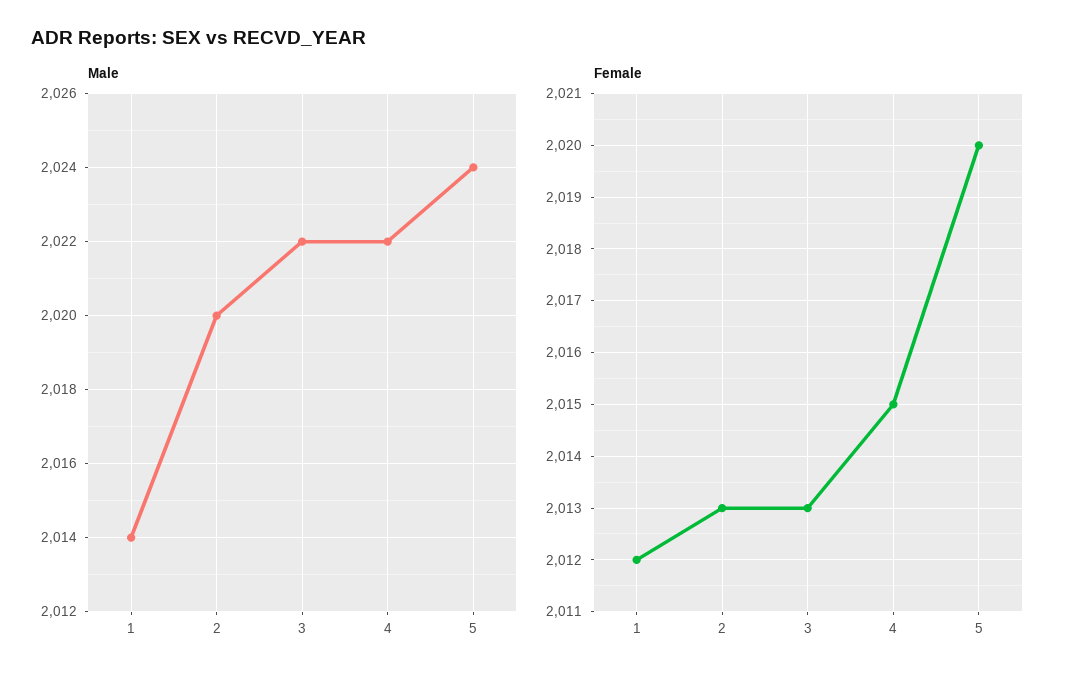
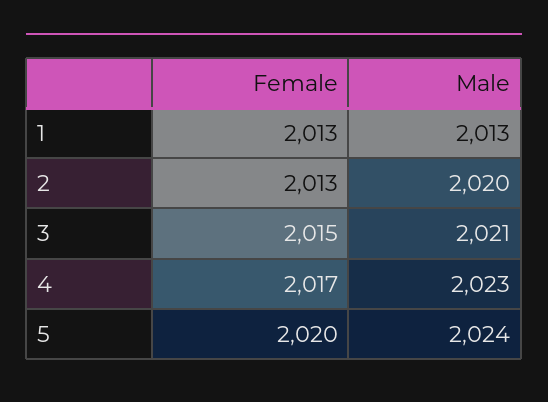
Male, 1: 2014 -> 2013
Male, 3: 2022 -> 2021
Male, 4: 2022 -> 2023
Female, 1: 2012 -> 2013
Female, 3: 2013 -> 2015
Female, 4: 2015 -> 2017

